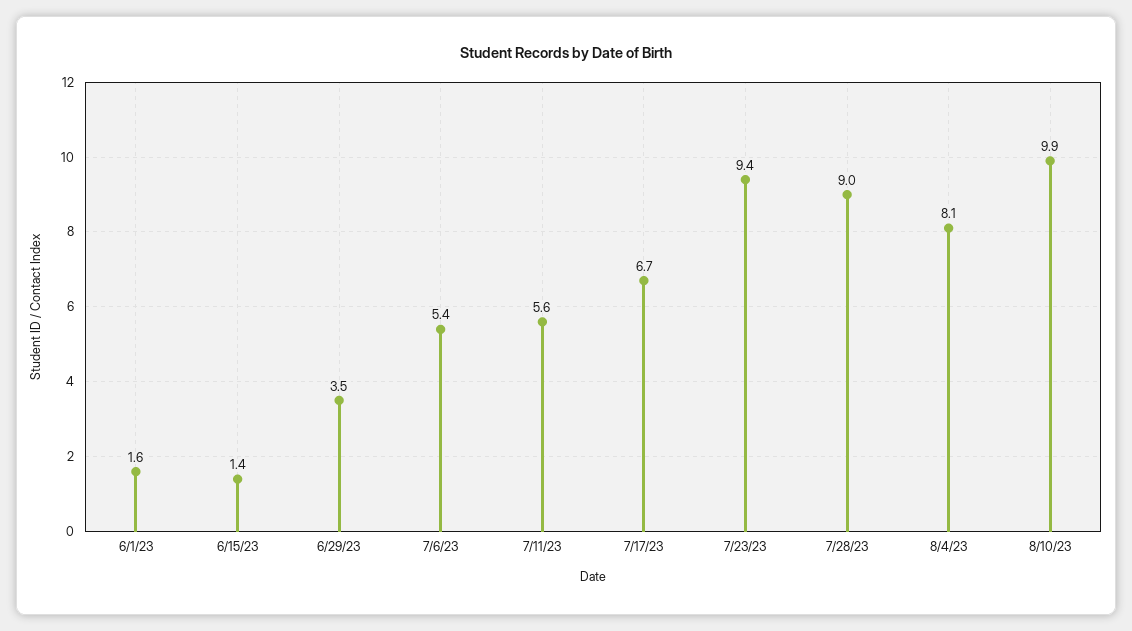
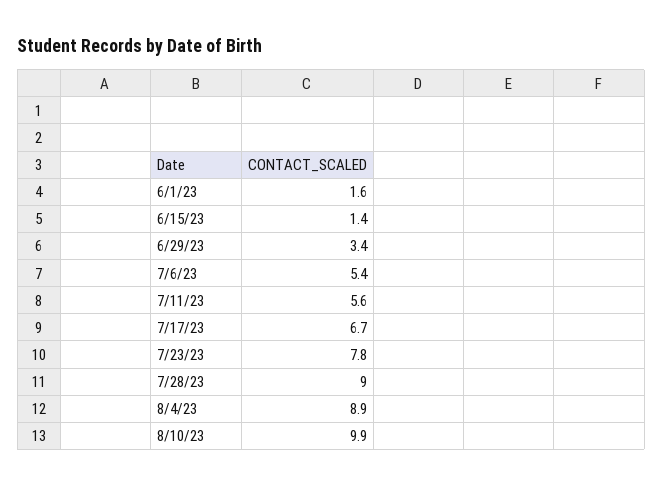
6/29/23: 3.5 -> 3.4
7/23/23: 9.4 -> 7.8
8/4/23: 8.1 -> 8.9

